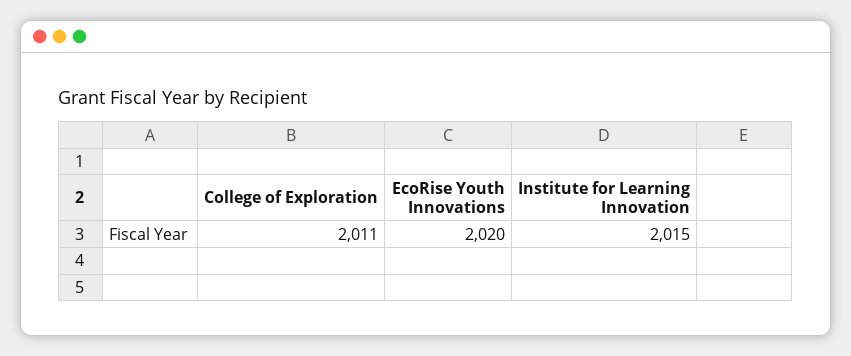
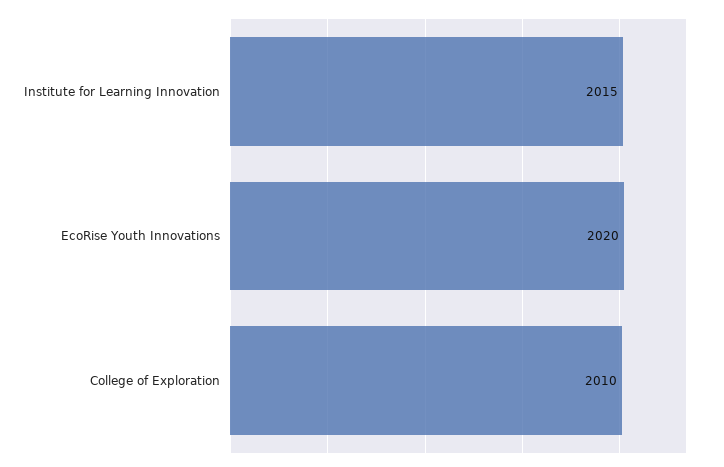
College of Exploration: 2011 -> 2010

